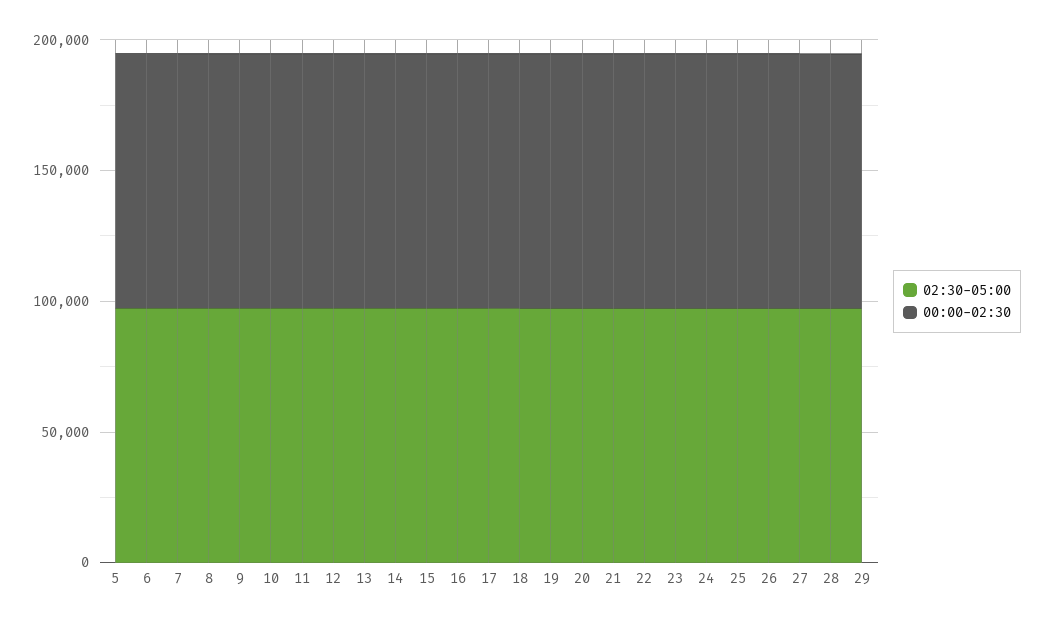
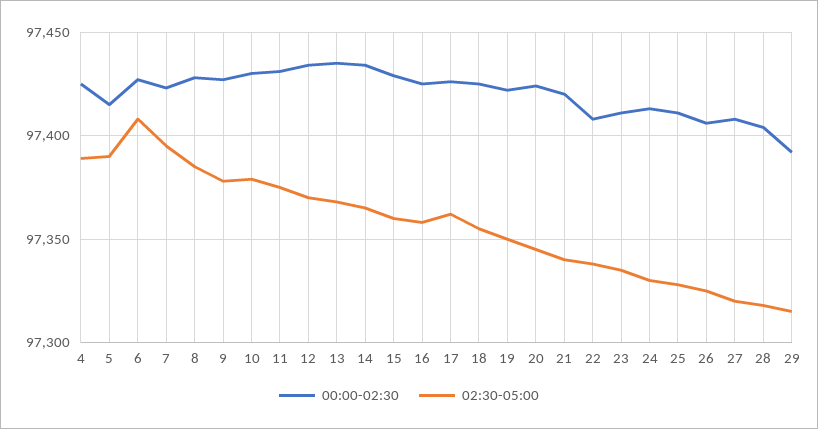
00:00-02:30, 4: none -> 97425
02:30-05:00, 4: none -> 97390

